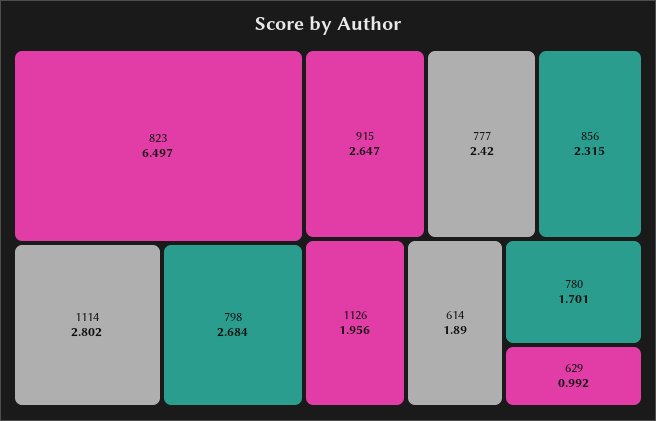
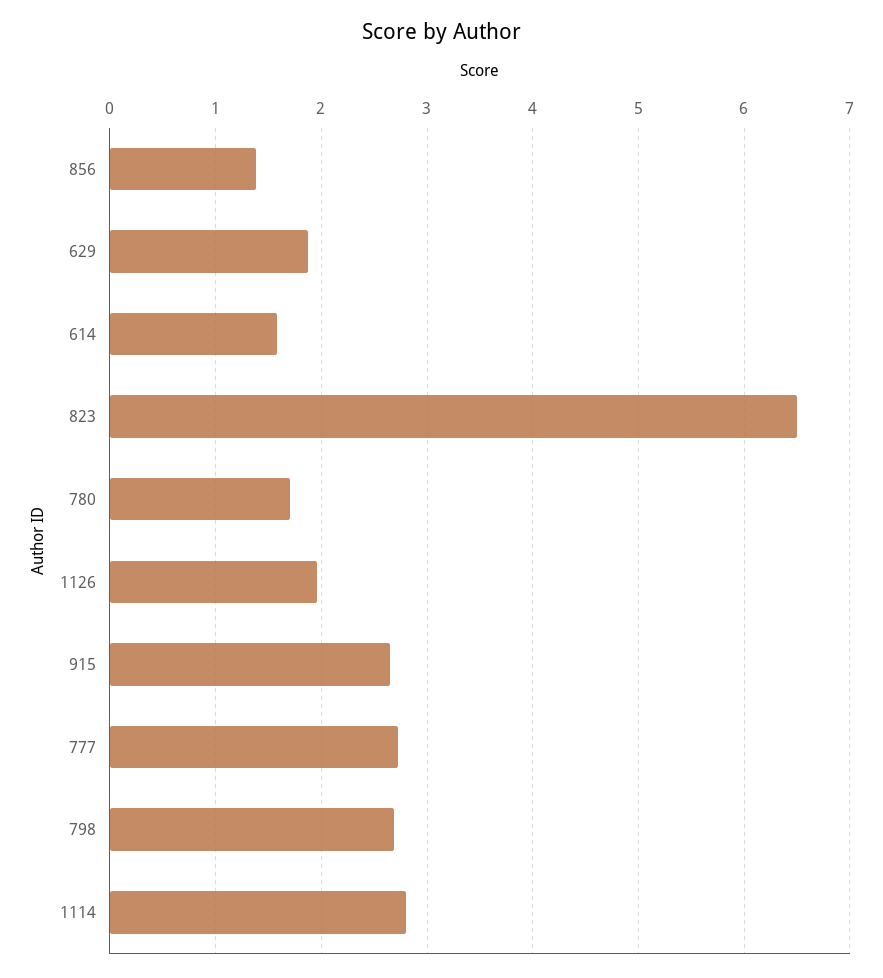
777: 2.42 -> 2.7
856: 2.315 -> 1.4
614: 1.89 -> 1.6
629: 0.992 -> 1.9

